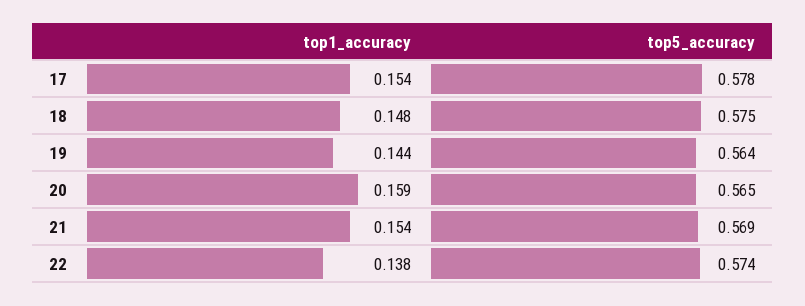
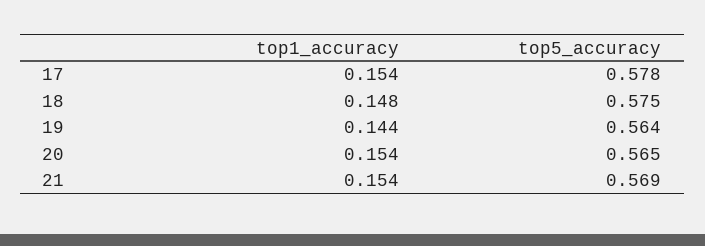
top1_accuracy, 20: 0.159 -> 0.154
top1_accuracy, 22: 0.138 -> none
top5_accuracy, 22: 0.574 -> none

